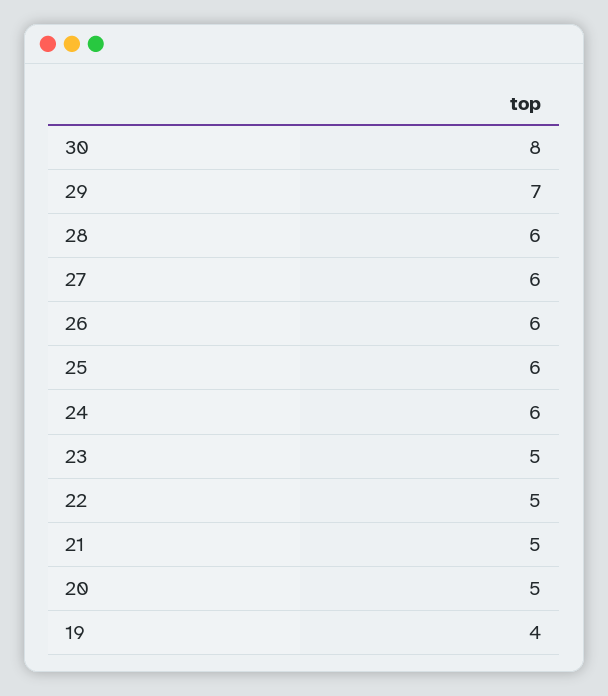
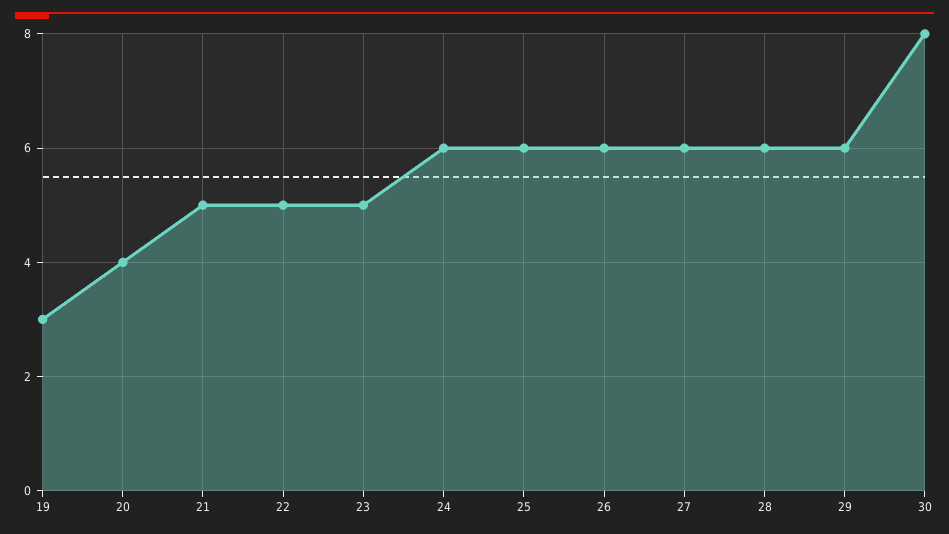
29: 7 -> 6
20: 5 -> 4
19: 4 -> 3

